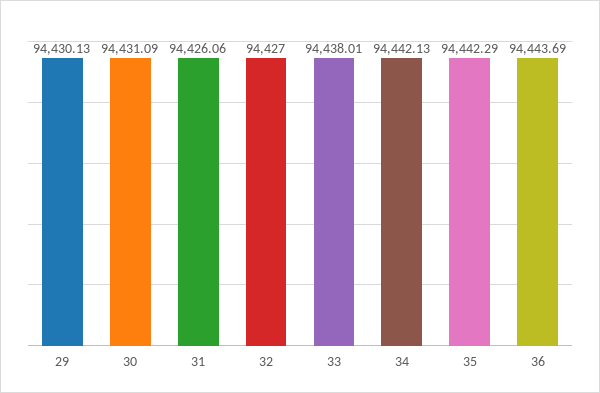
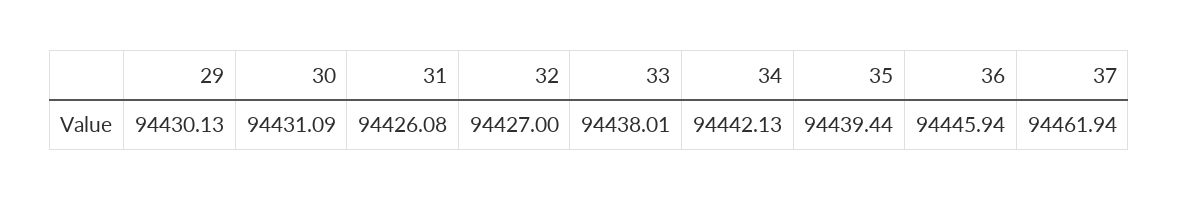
31: 94426.06 -> 94426.08
35: 94442.29 -> 94439.44
36: 94443.69 -> 94445.94
37: none -> 94461.94

